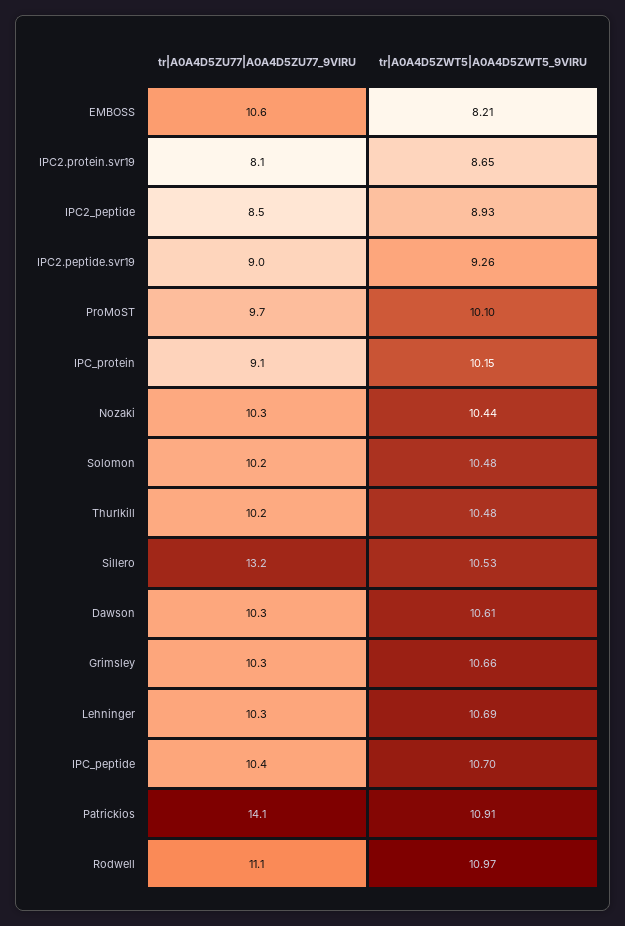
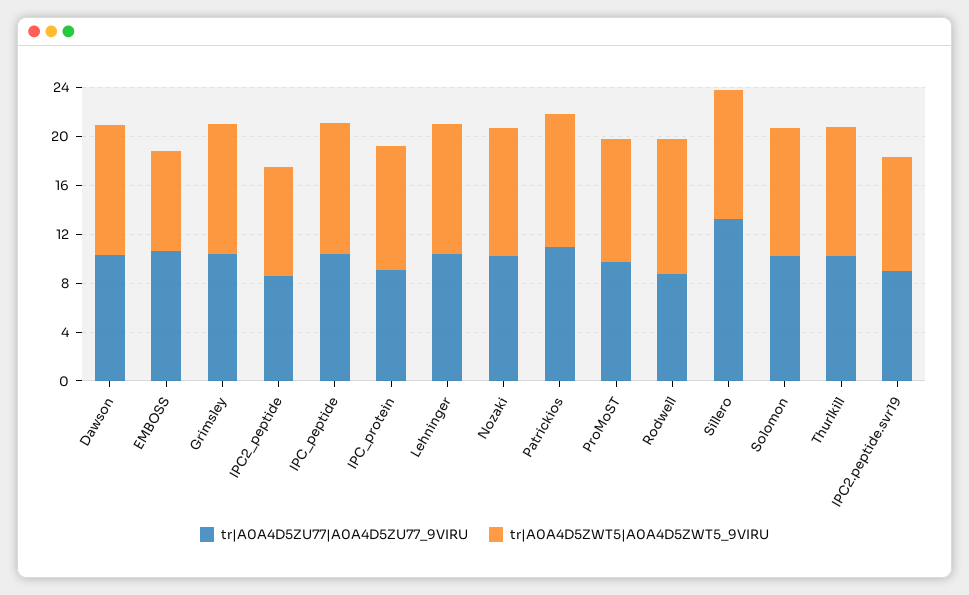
tr|A0A4D5ZU77|A0A4D5ZU77_9VIRU, IPC2.protein.svr19: 8.1 -> none
tr|A0A4D5ZWT5|A0A4D5ZWT5_9VIRU, IPC2.protein.svr19: 8.65 -> none
tr|A0A4D5ZU77|A0A4D5ZU77_9VIRU, Patrickios: 14.1 -> 11
tr|A0A4D5ZU77|A0A4D5ZU77_9VIRU, Rodwell: 11.1 -> 9

